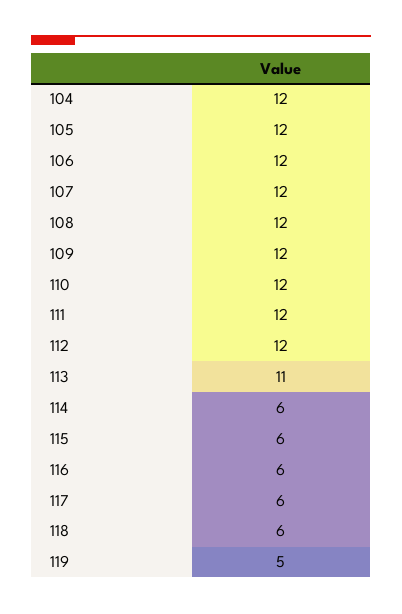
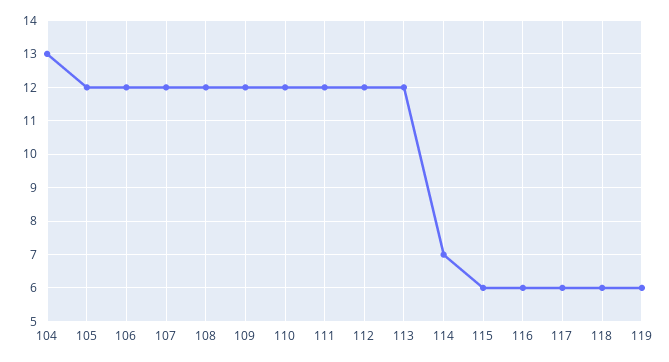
104: 12 -> 13
113: 11 -> 12
114: 6 -> 7
119: 5 -> 6

